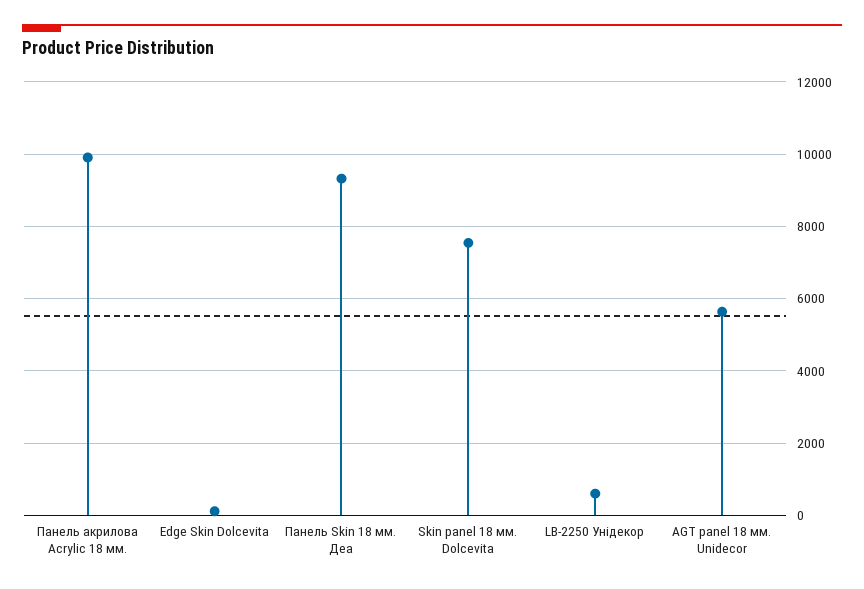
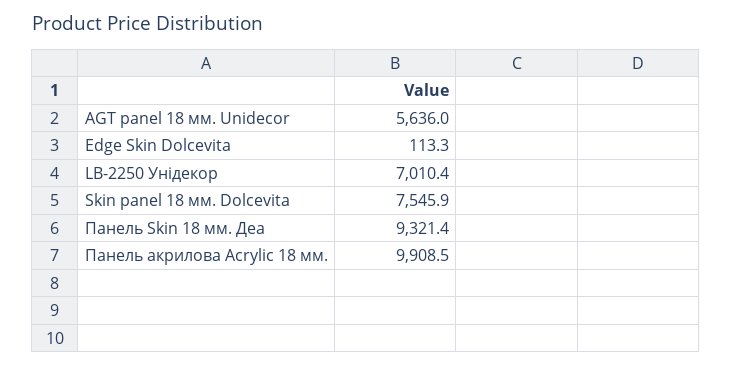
LB-2250 Унідекор: 600 -> 7010.4

